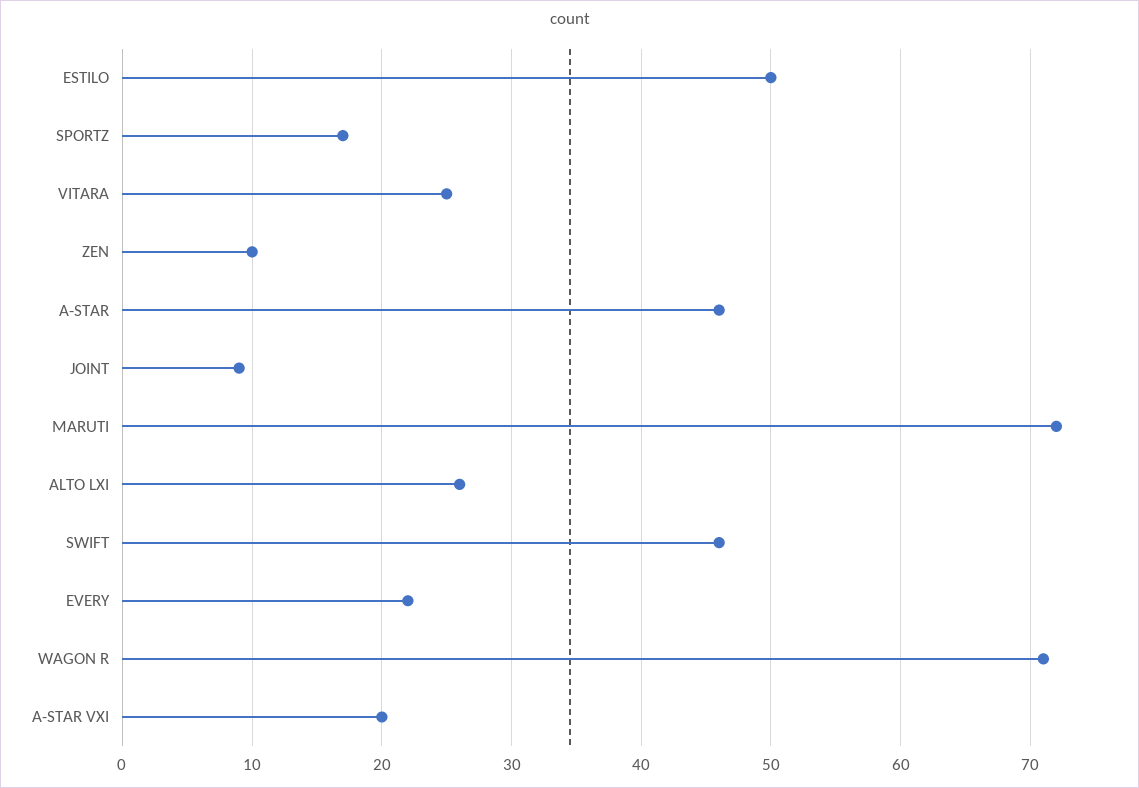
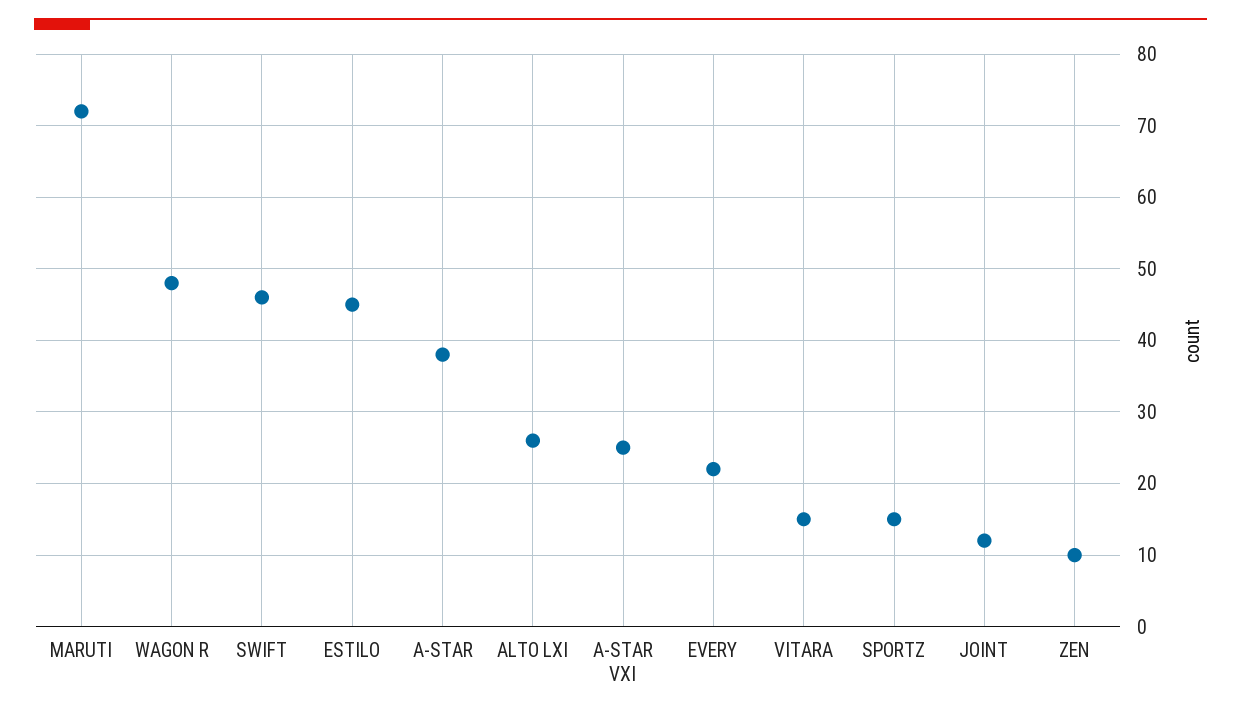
ESTILO: 50 -> 45
SPORTZ: 17 -> 15
VITARA: 25 -> 15
A-STAR: 46 -> 38
JOINT: 9 -> 12
WAGON R: 71 -> 48
A-STAR VXI: 20 -> 25

